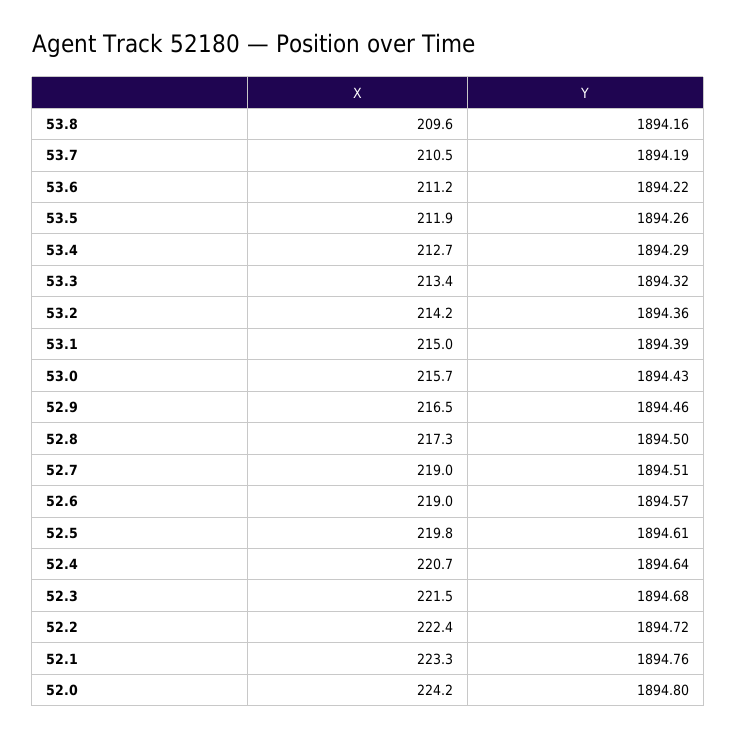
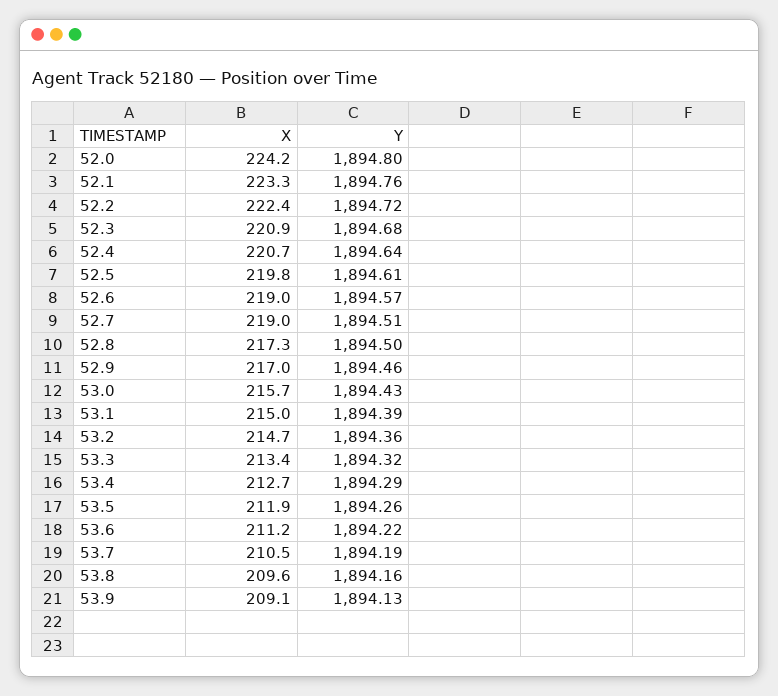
X, 53.2: 214.2 -> 214.7
X, 52.9: 216.5 -> 217
X, 52.3: 221.5 -> 220.9
X, 53.9: none -> 209.1
Y, 53.9: none -> 1894.13

